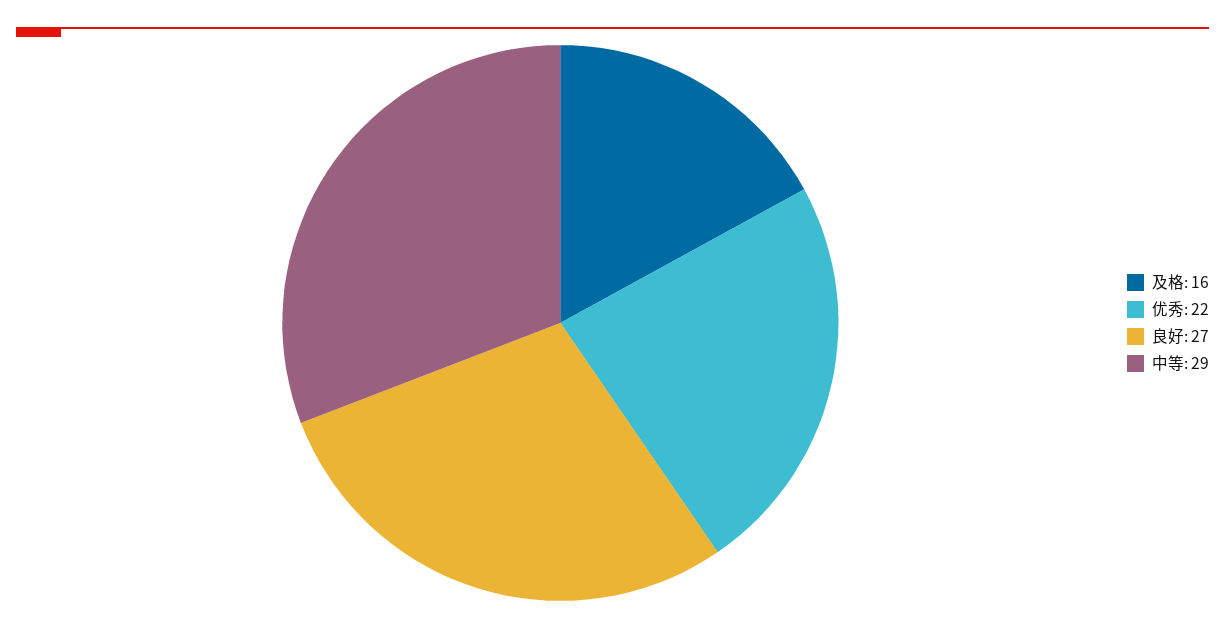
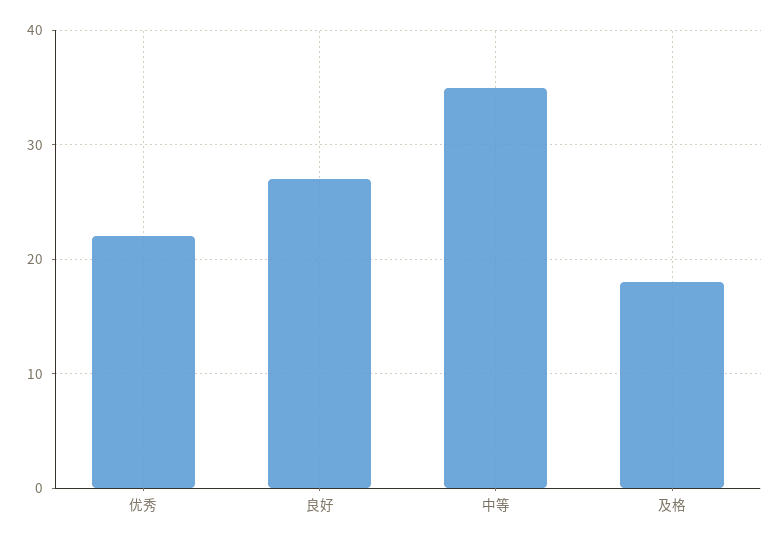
及格: 16 -> 18
中等: 29 -> 35

